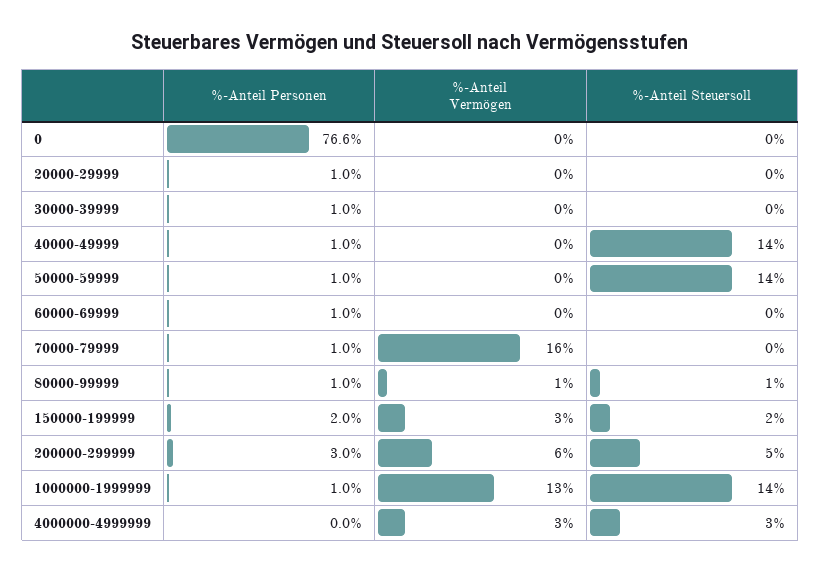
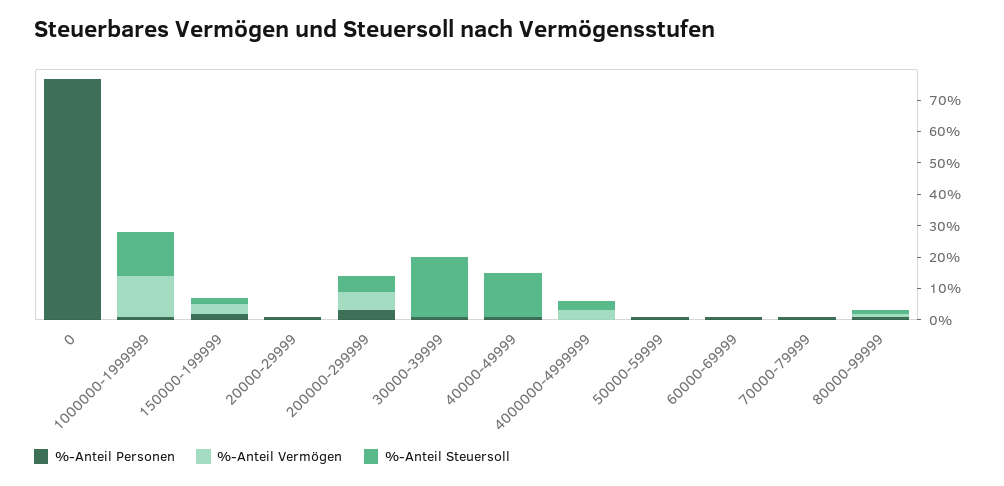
%-Anteil Steuersoll, 30000-39999: 0 -> 20
%-Anteil Steuersoll, 50000-59999: 14 -> 0
%-Anteil Vermögen, 70000-79999: 16 -> 0

